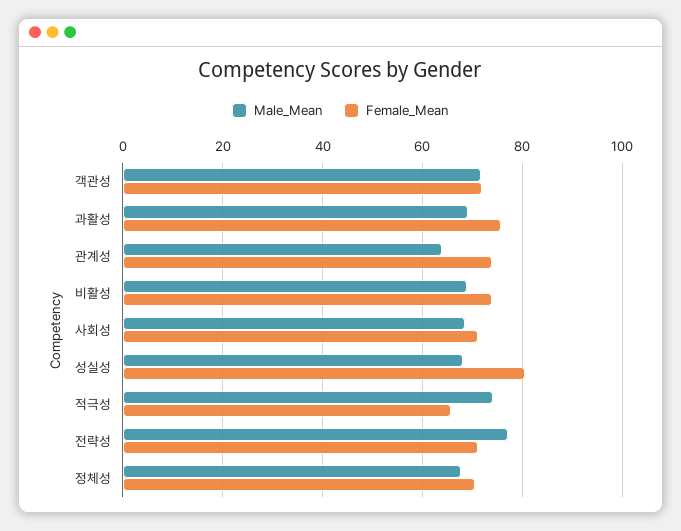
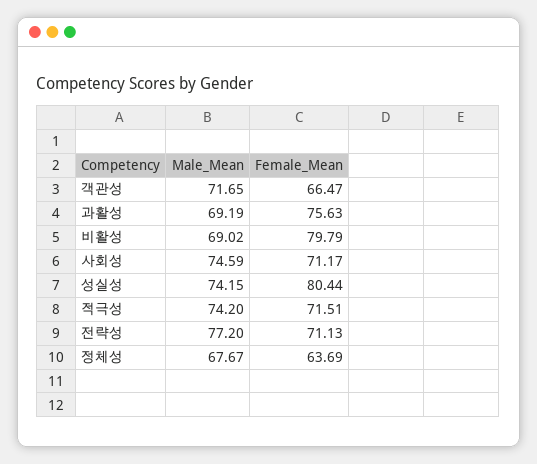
Female_Mean, 객관성: 72 -> 66.47
Male_Mean, 관계성: 64 -> none
Female_Mean, 관계성: 74 -> none
Female_Mean, 비활성: 74 -> 79.79
Male_Mean, 사회성: 68 -> 74.59
Male_Mean, 성실성: 68 -> 74.15
Female_Mean, 적극성: 66 -> 71.51
Female_Mean, 정체성: 70 -> 63.69

